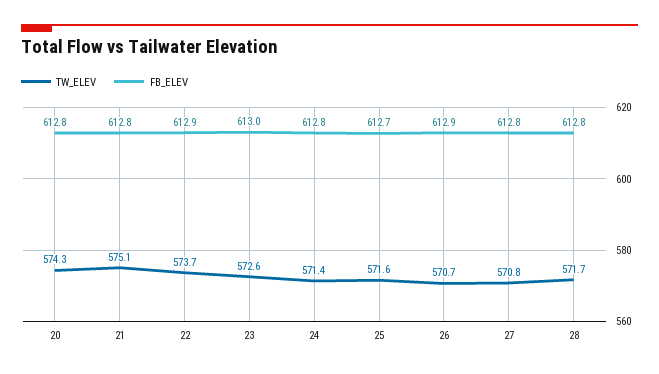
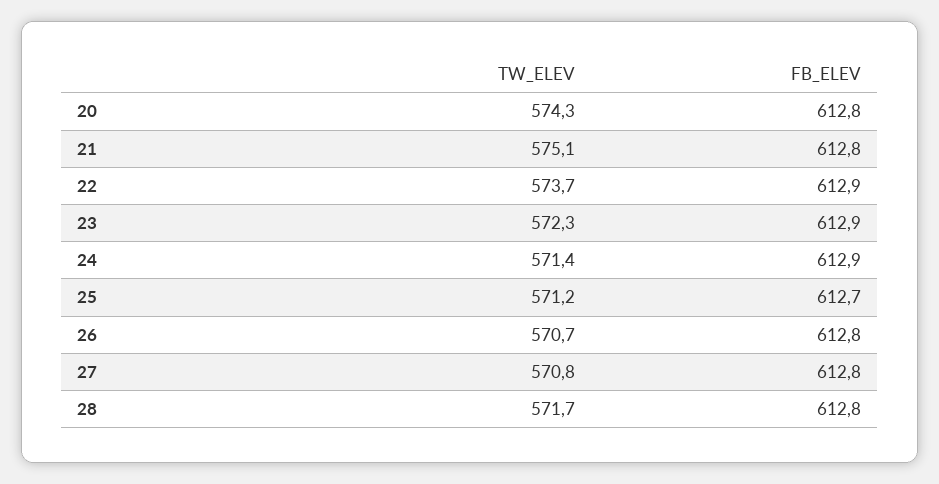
TW_ELEV, 23: 572.6 -> 572.3
FB_ELEV, 23: 613 -> 612.9
FB_ELEV, 24: 612.8 -> 612.9
TW_ELEV, 25: 571.6 -> 571.2
FB_ELEV, 26: 612.9 -> 612.8

